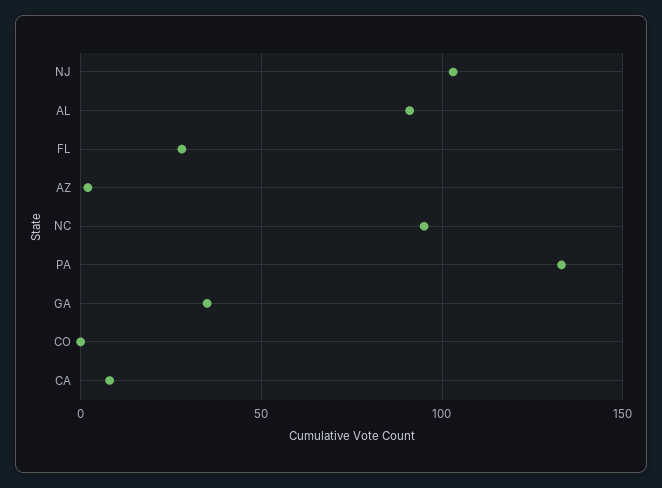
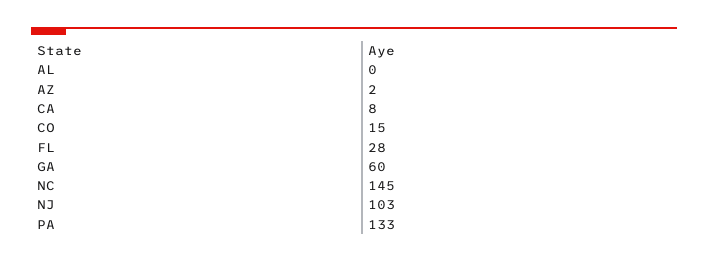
AL: 90 -> 0
NC: 95 -> 145
GA: 35 -> 60
CO: 0 -> 15

